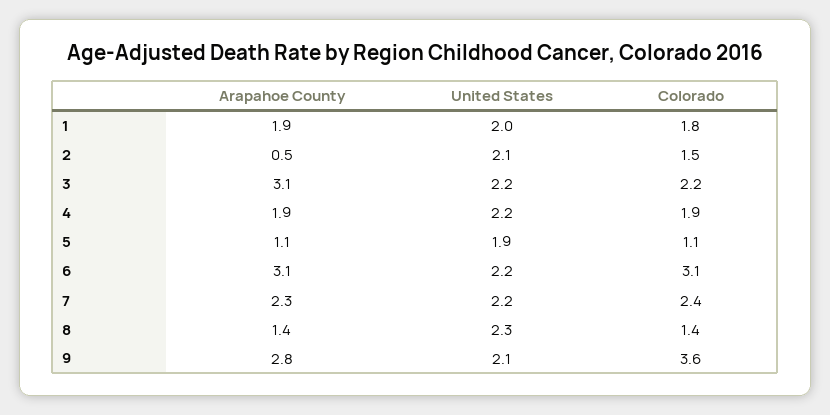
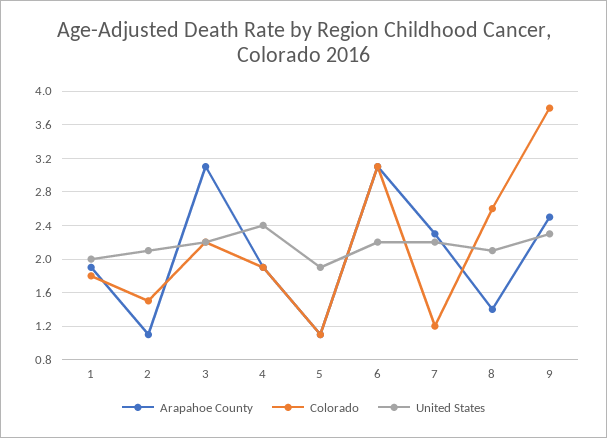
Arapahoe County, 2: 0.5 -> 1.1
United States, 4: 2.2 -> 2.4
Colorado, 7: 2.4 -> 1.2
United States, 8: 2.3 -> 2.1
Colorado, 8: 1.4 -> 2.6
Arapahoe County, 9: 2.8 -> 2.5
United States, 9: 2.1 -> 2.3
Colorado, 9: 3.6 -> 3.8

